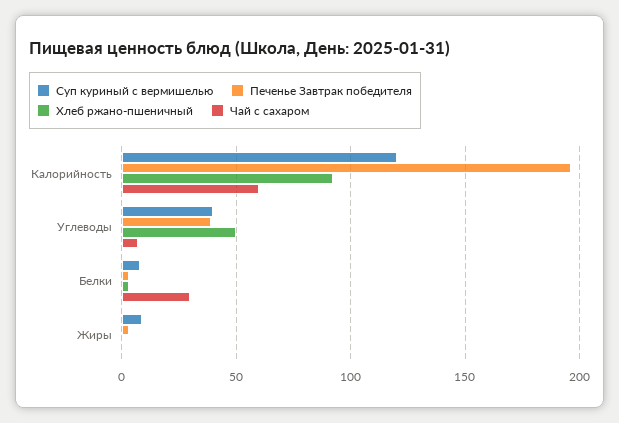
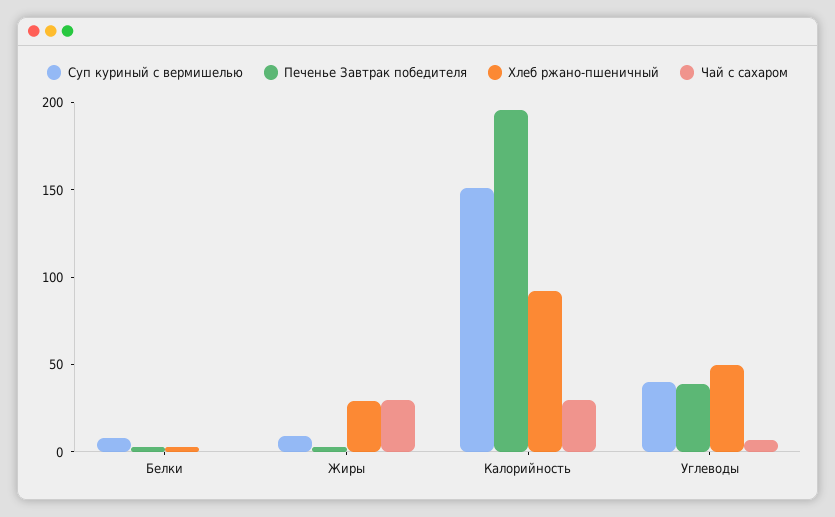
Суп куриный с вермишелью, Калорийность: 120 -> 150
Чай с сахаром, Калорийность: 60 -> 30
Чай с сахаром, Белки: 30 -> 0
Хлеб ржано-пшеничный, Жиры: 0 -> 30
Чай с сахаром, Жиры: 0 -> 30

